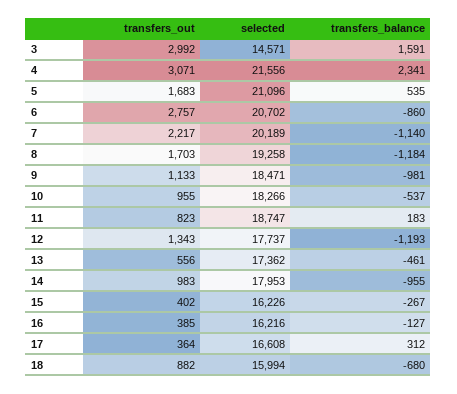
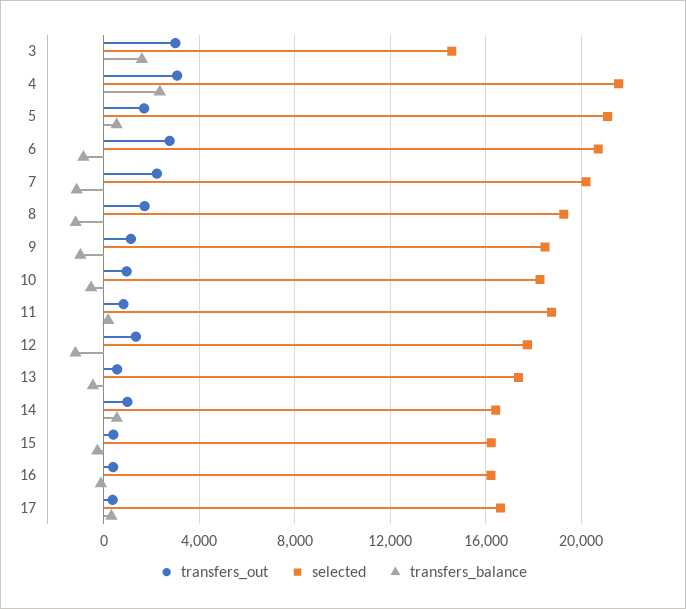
selected, 14: 17953 -> 16500
transfers_balance, 14: -955 -> 500
transfers_out, 18: 882 -> none
selected, 18: 15994 -> none
transfers_balance, 18: -680 -> none

